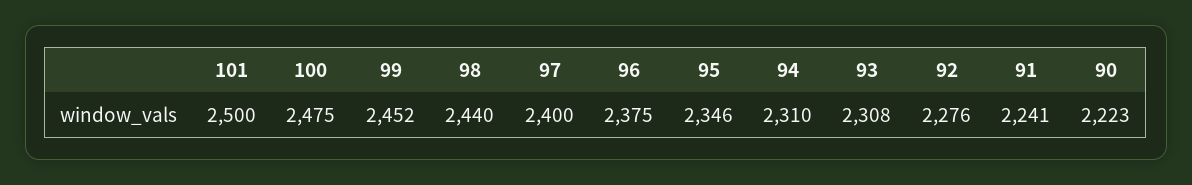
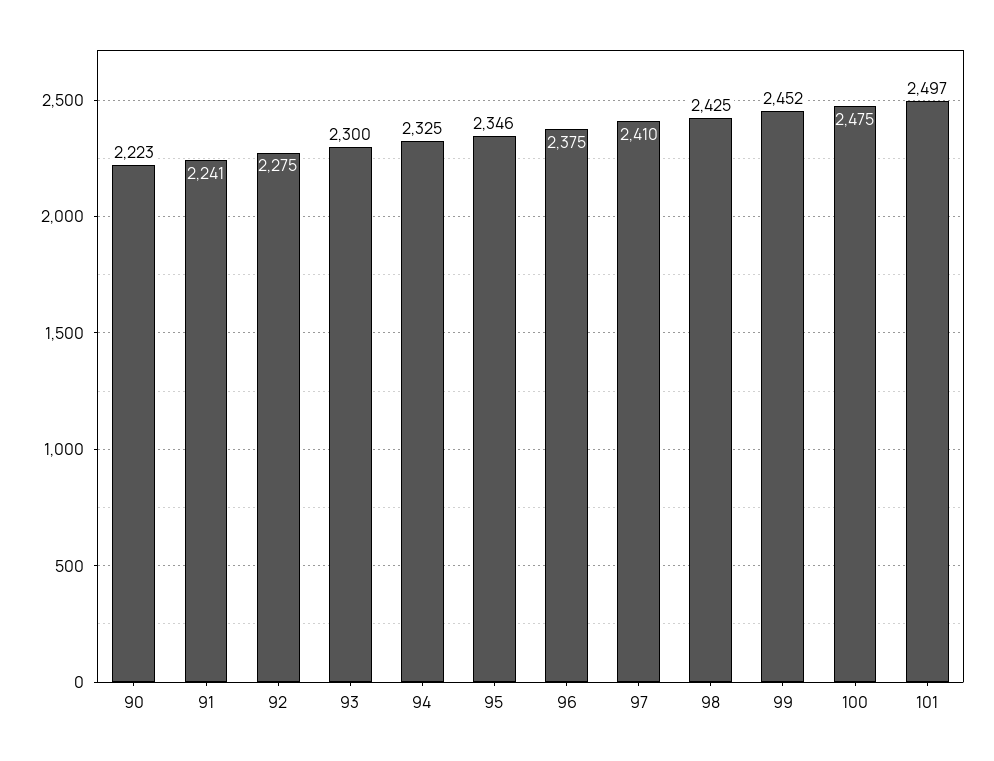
101: 2500 -> 2497
98: 2440 -> 2425
97: 2400 -> 2410
94: 2310 -> 2325
93: 2308 -> 2300
92: 2276 -> 2275

